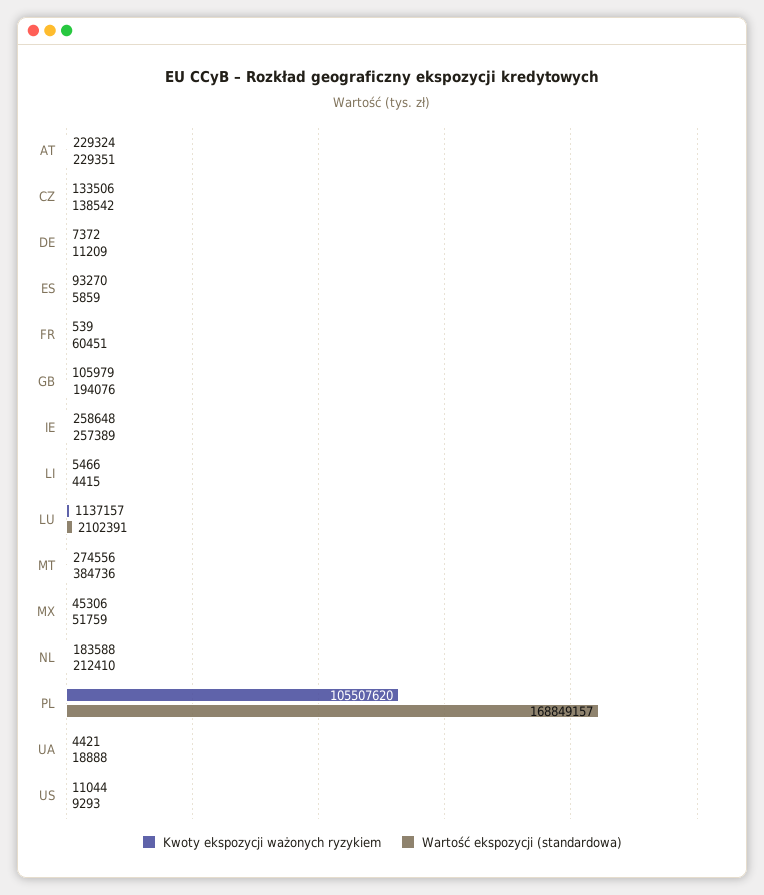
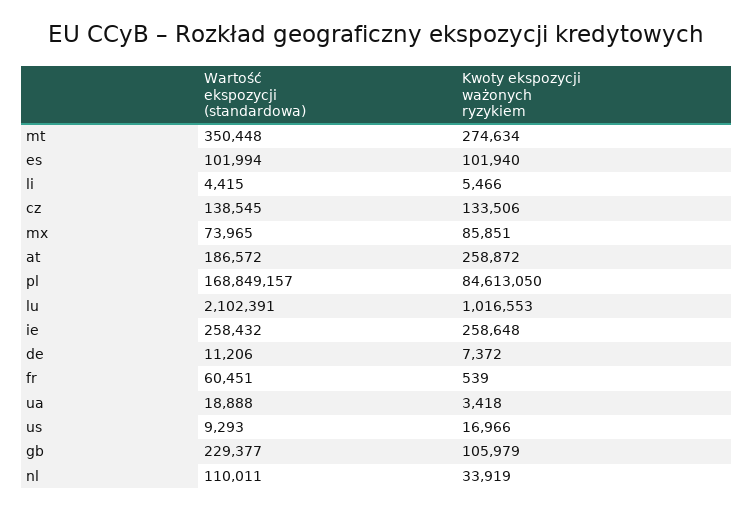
Kwoty ekspozycji ważonych ryzykiem, AT: 229324 -> 258872
Wartość ekspozycji (standardowa), AT: 229351 -> 186572
Wartość ekspozycji (standardowa), CZ: 138542 -> 138545
Wartość ekspozycji (standardowa), DE: 11209 -> 11206
Kwoty ekspozycji ważonych ryzykiem, ES: 93270 -> 101940
Wartość ekspozycji (standardowa), ES: 5859 -> 101994
Wartość ekspozycji (standardowa), GB: 194076 -> 229377
Wartość ekspozycji (standardowa), IE: 257389 -> 258432
Kwoty ekspozycji ważonych ryzykiem, LU: 1137157 -> 1016553
Kwoty ekspozycji ważonych ryzykiem, MT: 274556 -> 274634
Wartość ekspozycji (standardowa), MT: 384736 -> 350448
Kwoty ekspozycji ważonych ryzykiem, MX: 45306 -> 85851
Wartość ekspozycji (standardowa), MX: 51759 -> 73965
Kwoty ekspozycji ważonych ryzykiem, NL: 183588 -> 33919
Wartość ekspozycji (standardowa), NL: 212410 -> 110011
Kwoty ekspozycji ważonych ryzykiem, PL: 105507620 -> 84613050
Kwoty ekspozycji ważonych ryzykiem, UA: 4421 -> 3418
Kwoty ekspozycji ważonych ryzykiem, US: 11044 -> 16966

